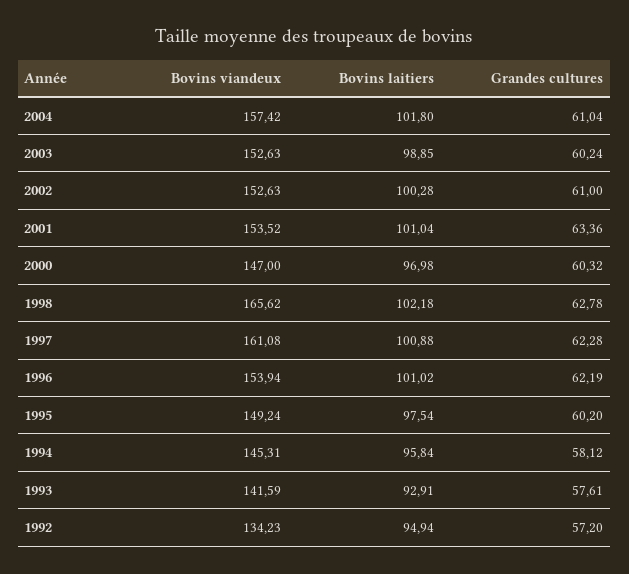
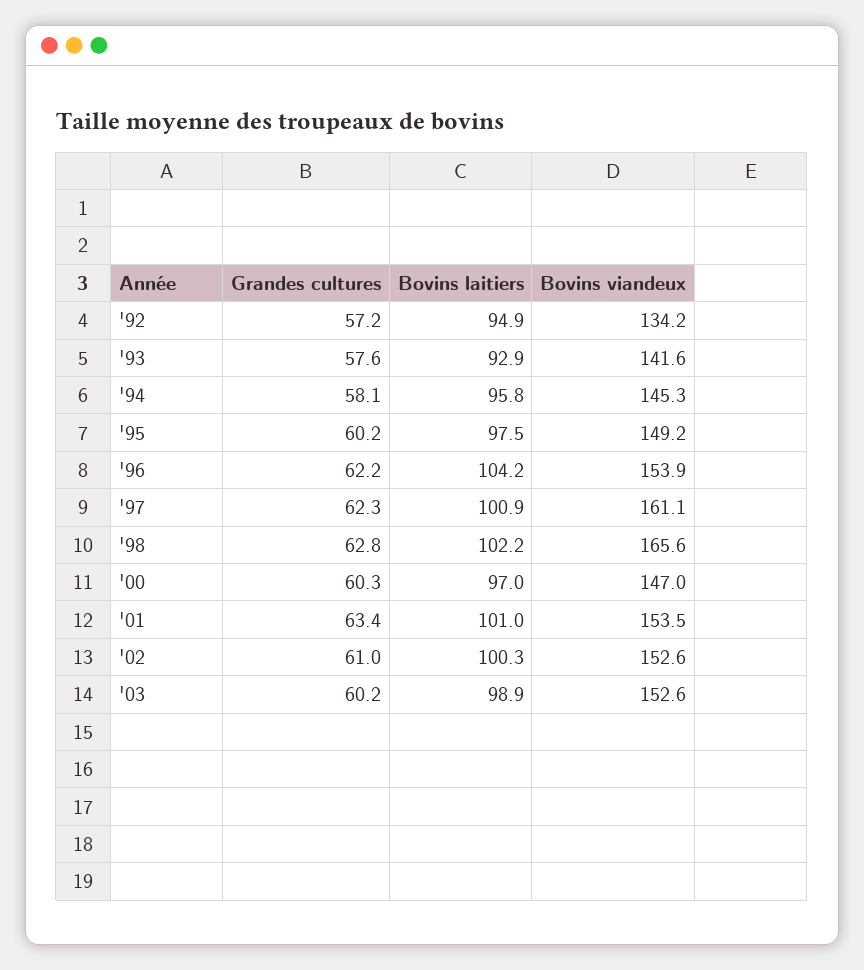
Bovins viandeux, 2004: 157.42 -> none
Bovins laitiers, 2004: 101.8 -> none
Grandes cultures, 2004: 61.04 -> none
Bovins laitiers, 1996: 101.02 -> 104.2

